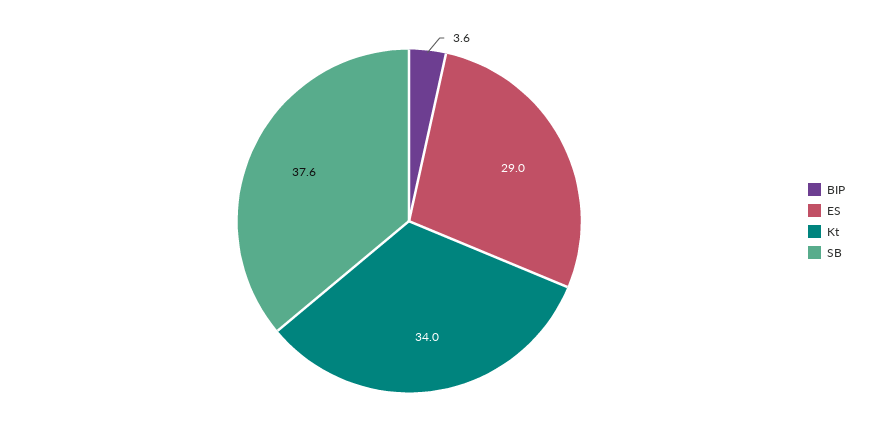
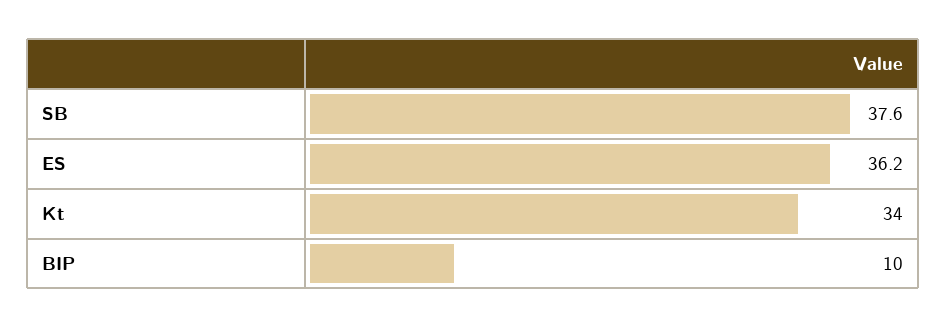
BIP: 3.6 -> 10
ES: 29 -> 36.2

